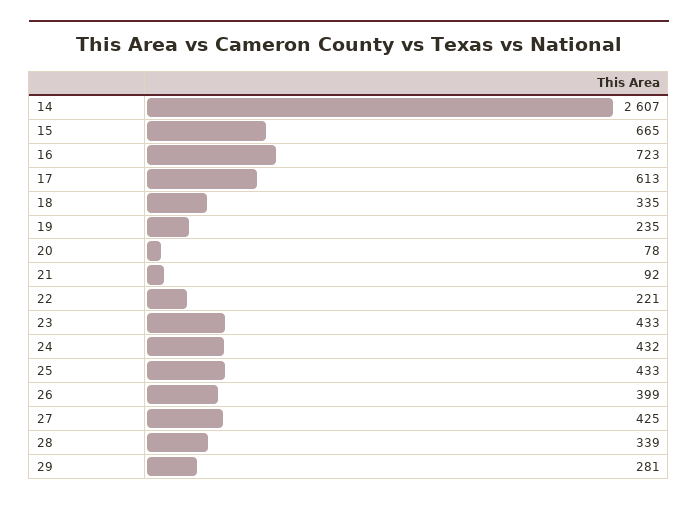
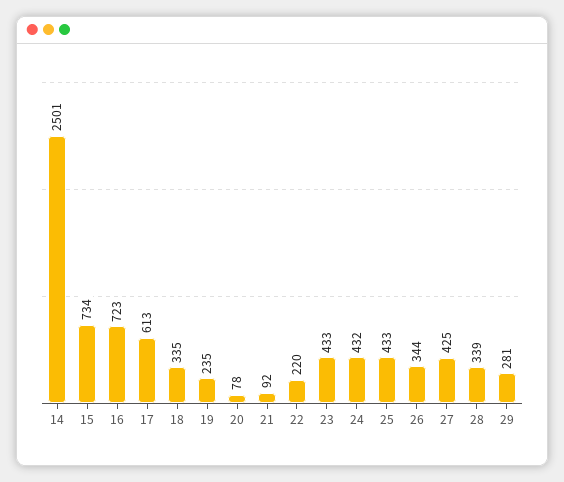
14: 2607 -> 2501
15: 665 -> 734
22: 221 -> 220
26: 399 -> 344

